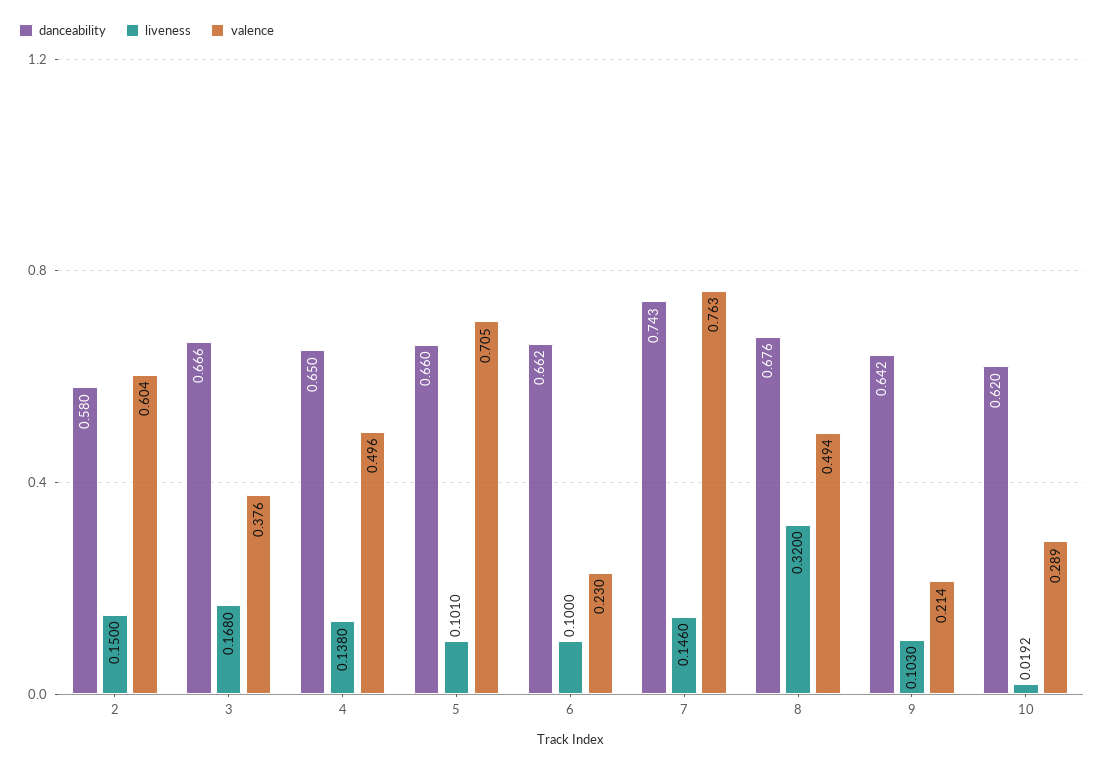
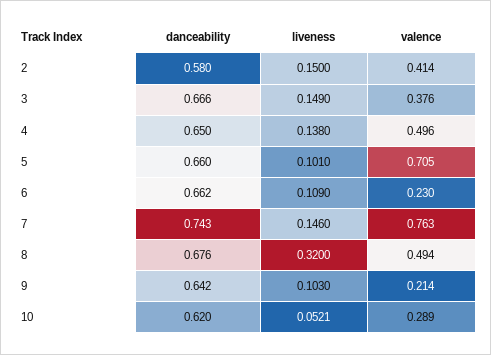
valence, 2: 0.604 -> 0.414
liveness, 3: 0.168 -> 0.149
liveness, 6: 0.1 -> 0.109
liveness, 10: 0.0192 -> 0.0521

